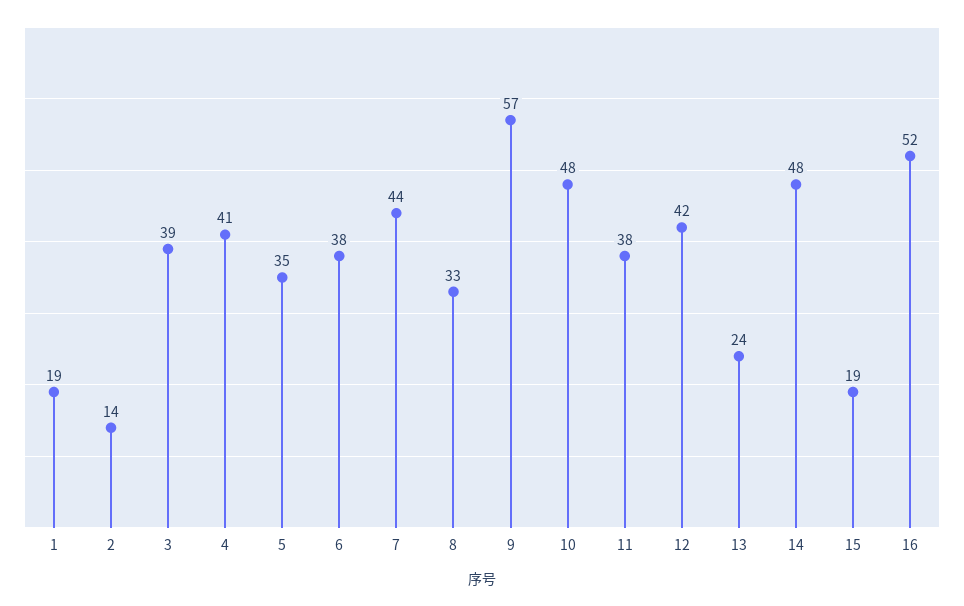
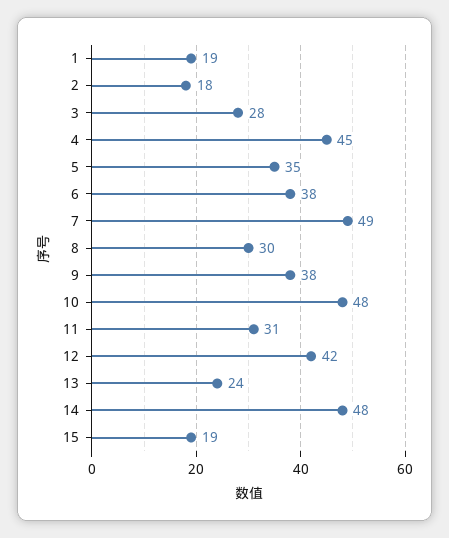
2: 14 -> 18
3: 39 -> 28
4: 41 -> 45
7: 44 -> 49
8: 33 -> 30
9: 57 -> 38
11: 38 -> 31
16: 52 -> none

